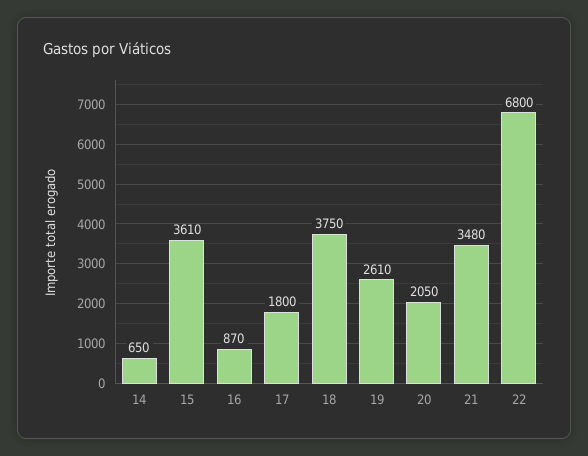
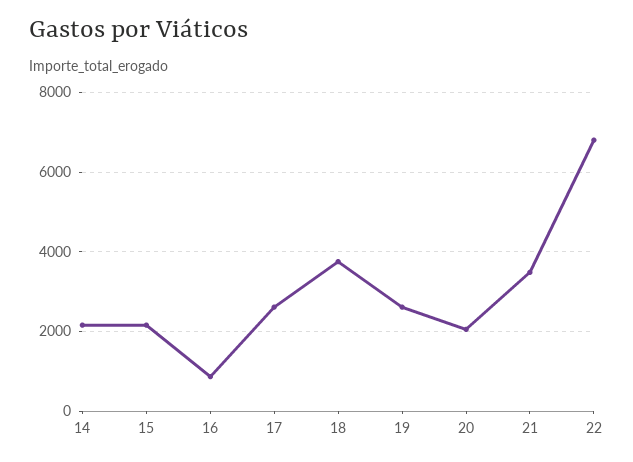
14: 650 -> 2200
15: 3610 -> 2200
17: 1800 -> 2600

